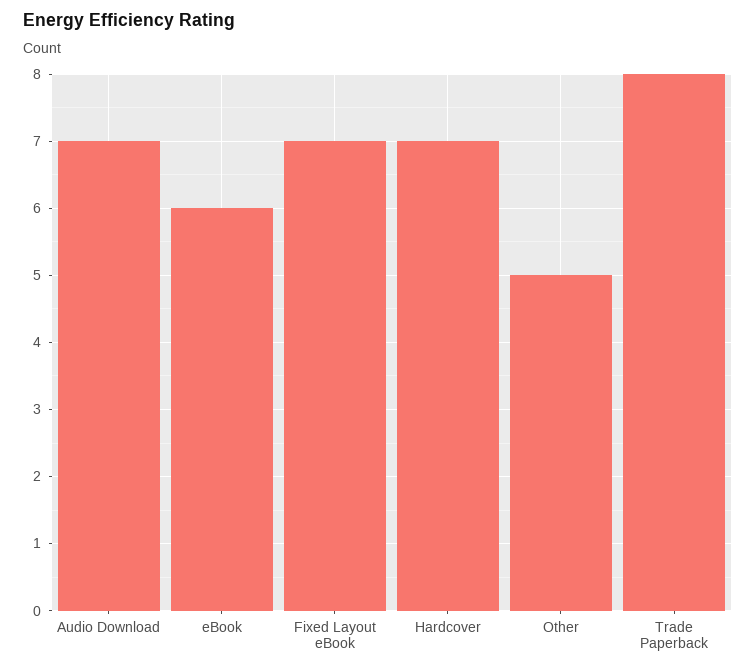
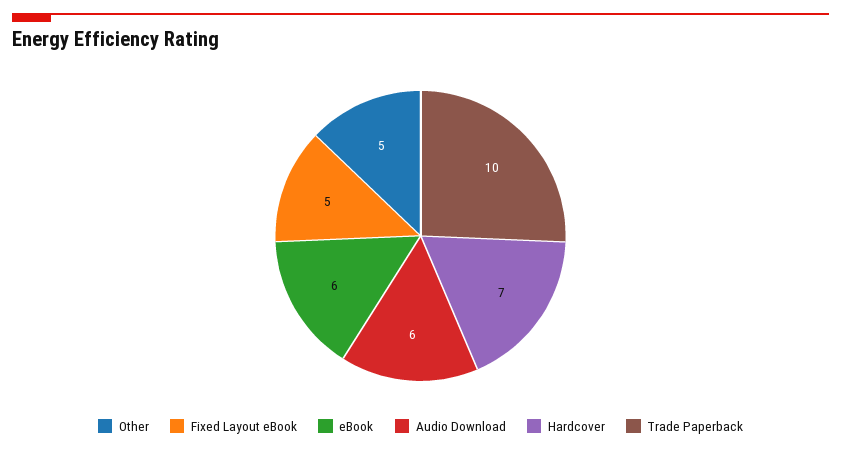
Audio Download: 7 -> 6
Fixed Layout eBook: 7 -> 5
Trade Paperback: 8 -> 10

